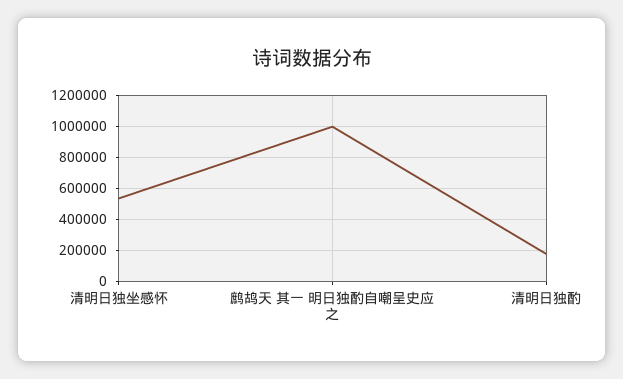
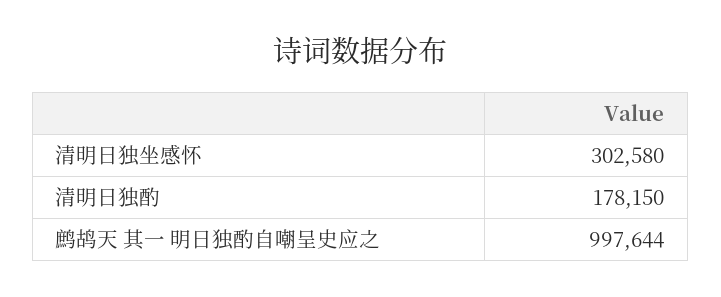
清明日独坐感怀: 550000 -> 302580

